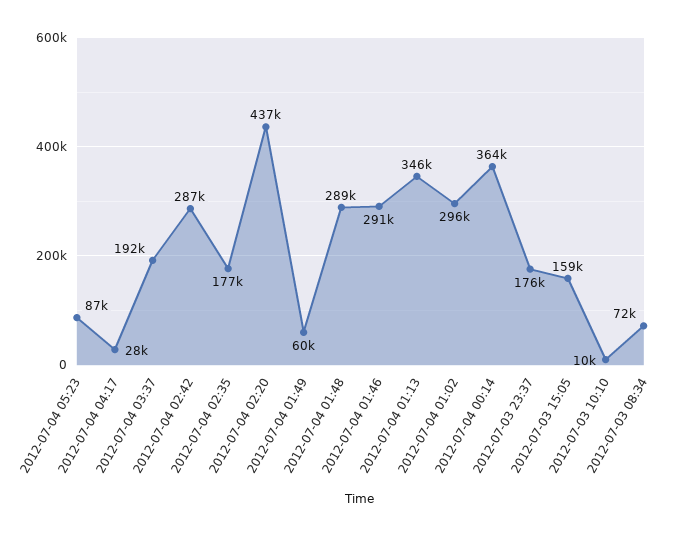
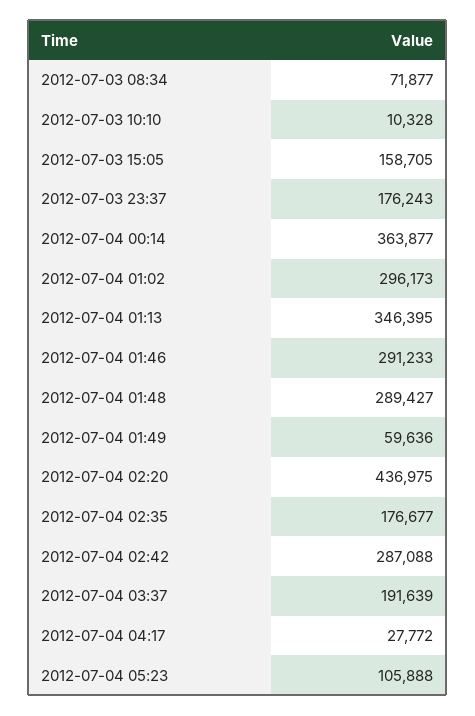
2012-07-04 05:23: 87000 -> 105888

